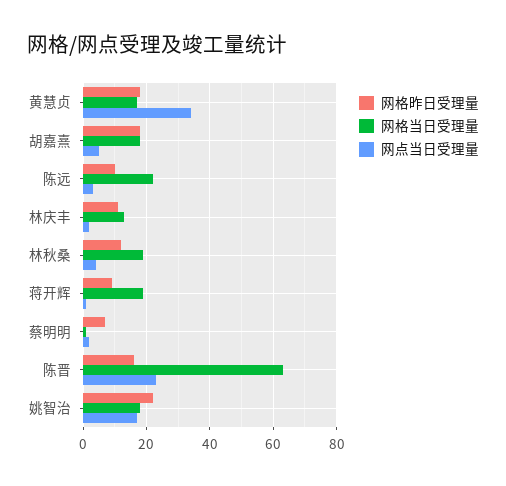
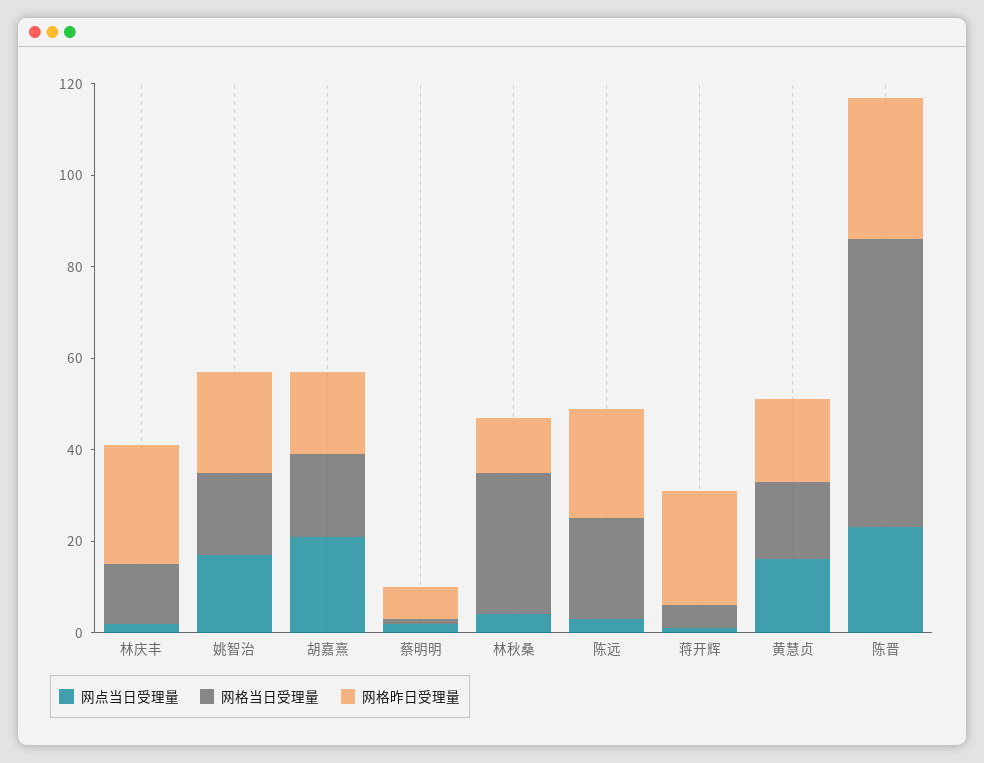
网点当日受理量, 黄慧贞: 35 -> 15
网点当日受理量, 胡嘉熹: 5 -> 20
网格昨日受理量, 陈远: 10 -> 25
网格昨日受理量, 林庆丰: 10 -> 25
网格当日受理量, 林秋桑: 20 -> 30
网格昨日受理量, 蒋开辉: 10 -> 25
网格当日受理量, 蒋开辉: 20 -> 5
网格昨日受理量, 陈晋: 15 -> 30

